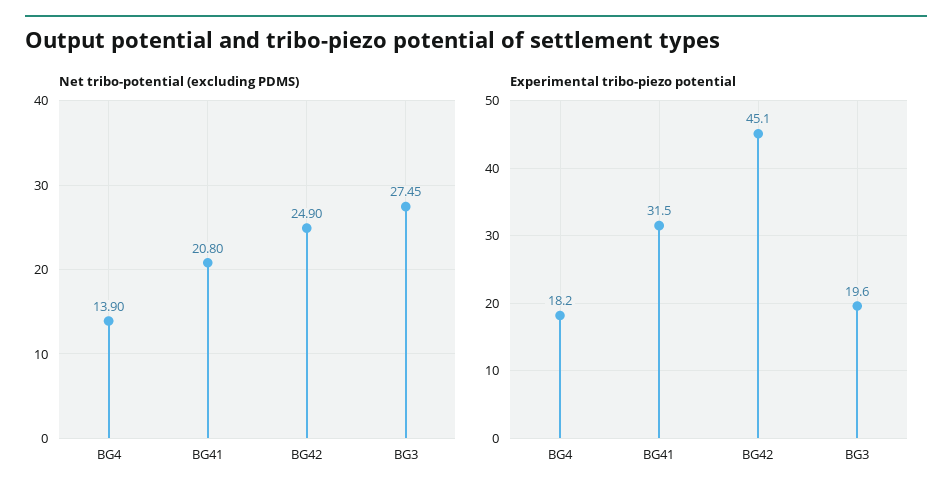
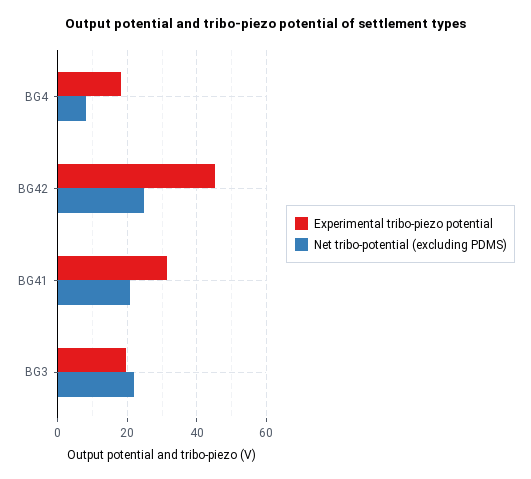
Net tribo-potential (excluding PDMS), BG4: 13.9 -> 8
Net tribo-potential (excluding PDMS), BG3: 27.45 -> 22

